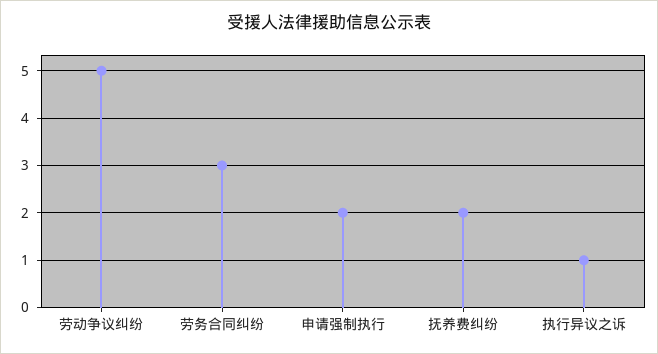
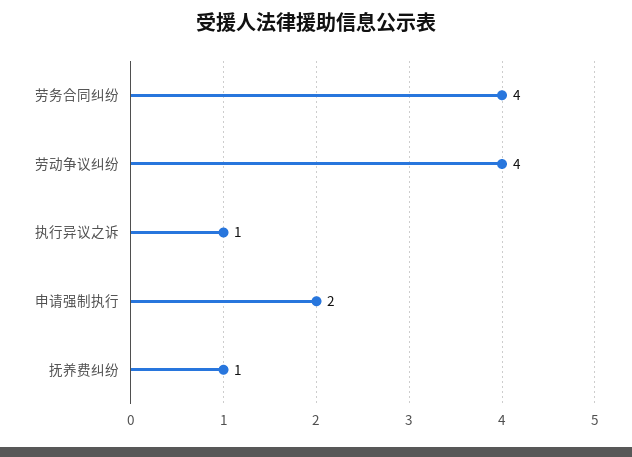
劳动争议纠纷: 5 -> 4
劳务合同纠纷: 3 -> 4
抚养费纠纷: 2 -> 1

